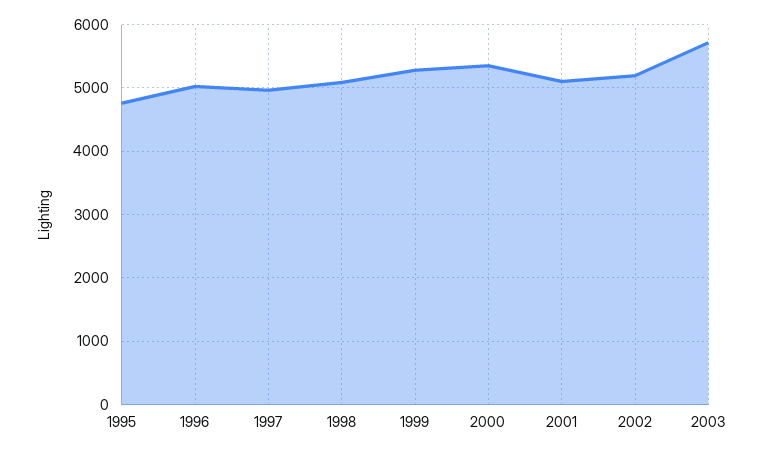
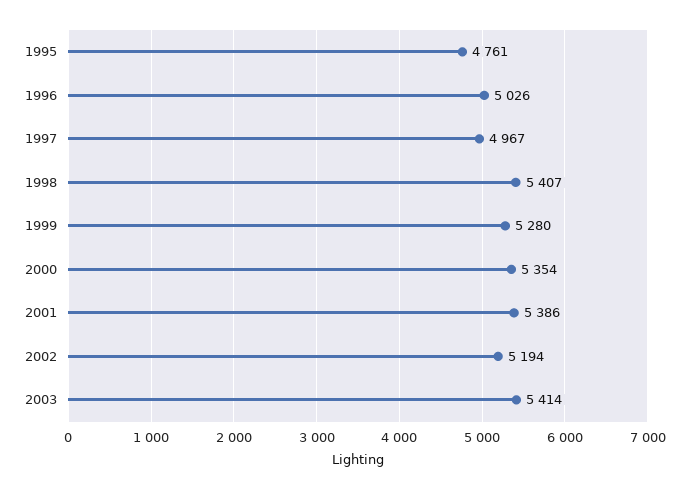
1998: 5100 -> 5407
2001: 5100 -> 5386
2003: 5700 -> 5414

